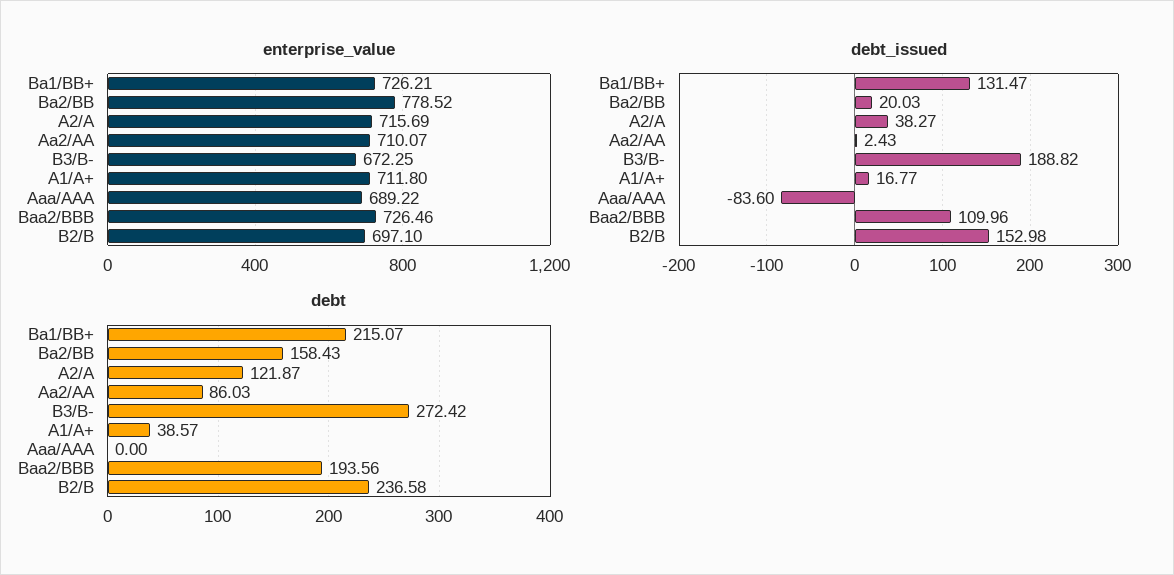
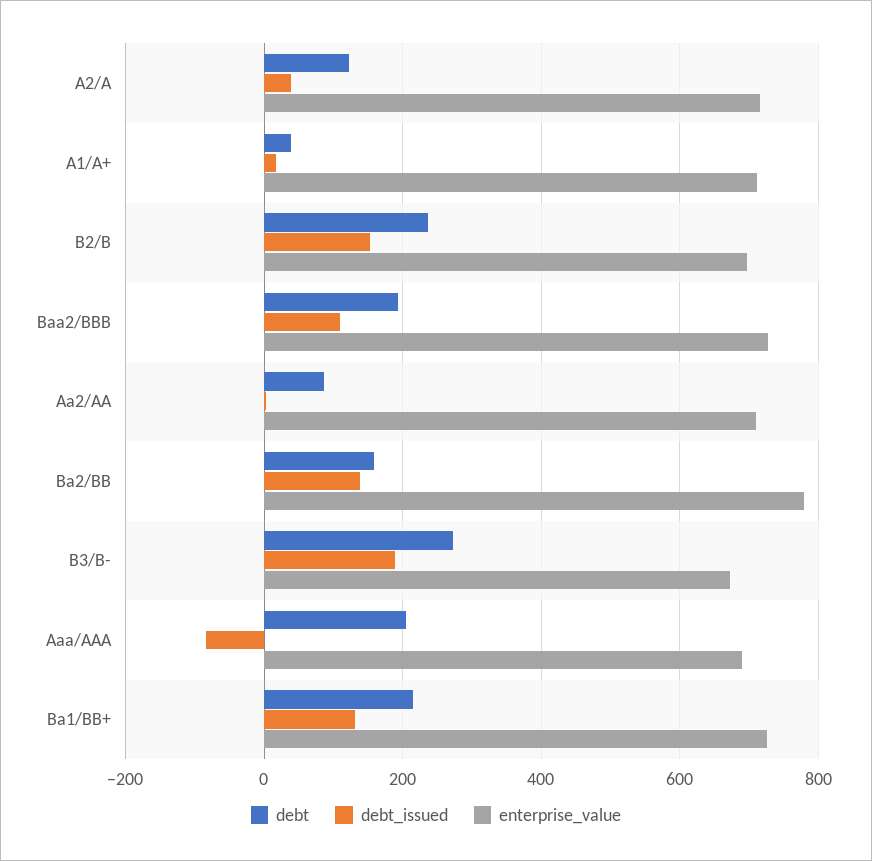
debt_issued, Ba2/BB: 20.03 -> 140
debt, Aaa/AAA: 0 -> 200

